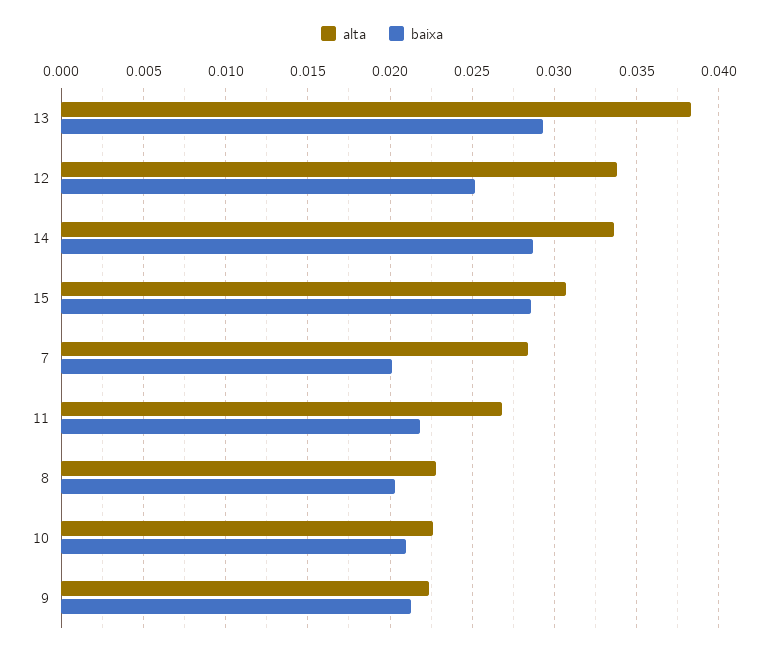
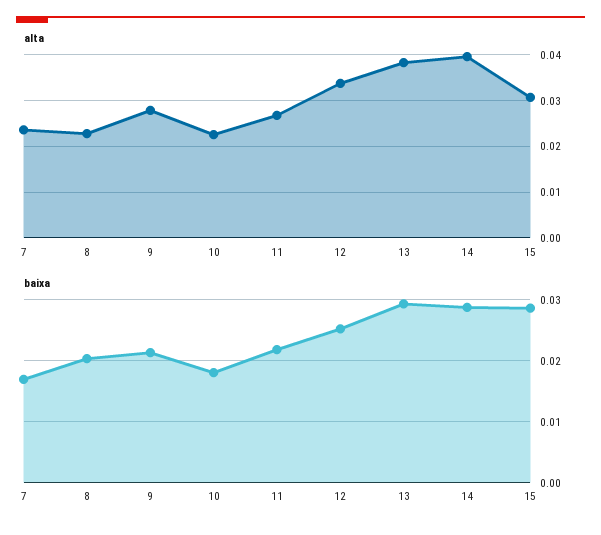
alta, 14: 0.0335 -> 0.04
alta, 7: 0.0285 -> 0.024
baixa, 7: 0.02 -> 0.017
baixa, 10: 0.021 -> 0.018
alta, 9: 0.0225 -> 0.028

